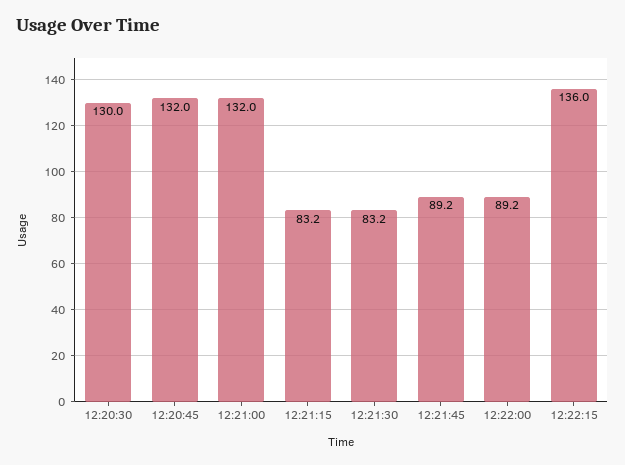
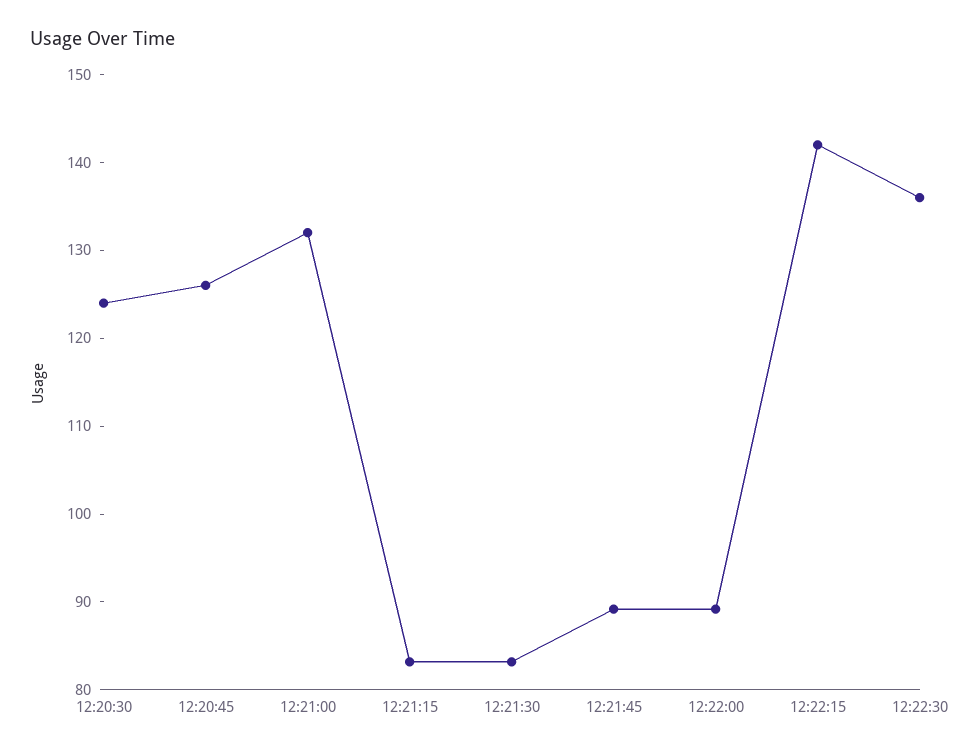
12:20:30: 130 -> 124
12:20:45: 132 -> 126
12:22:15: 136 -> 142
12:22:30: none -> 136

